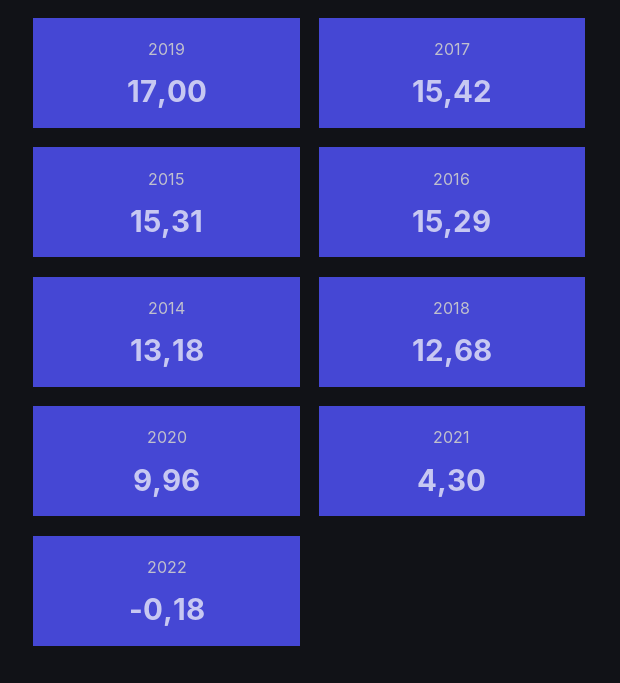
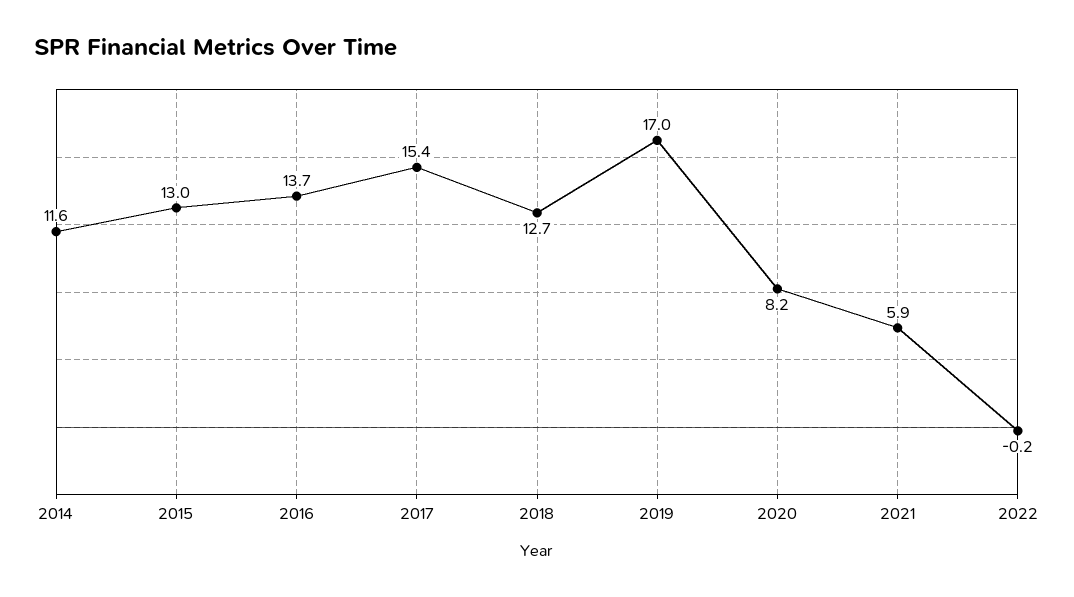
2015: 15.31 -> 13
2016: 15.29 -> 13.7
2014: 13.18 -> 11.6
2020: 9.96 -> 8.2
2021: 4.3 -> 5.9

